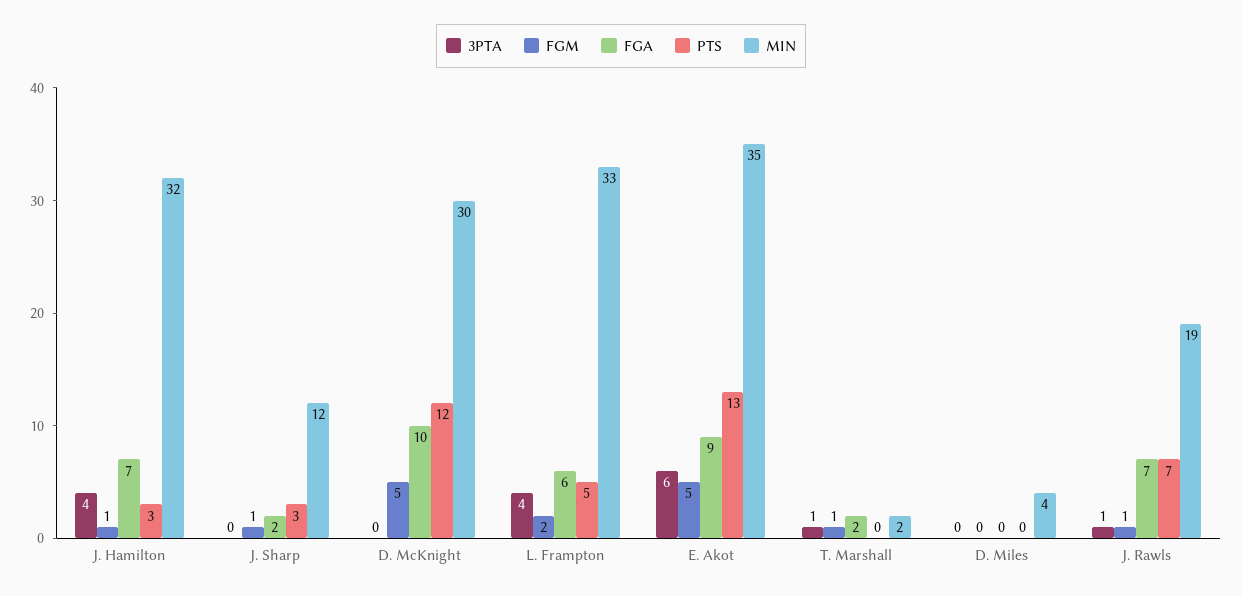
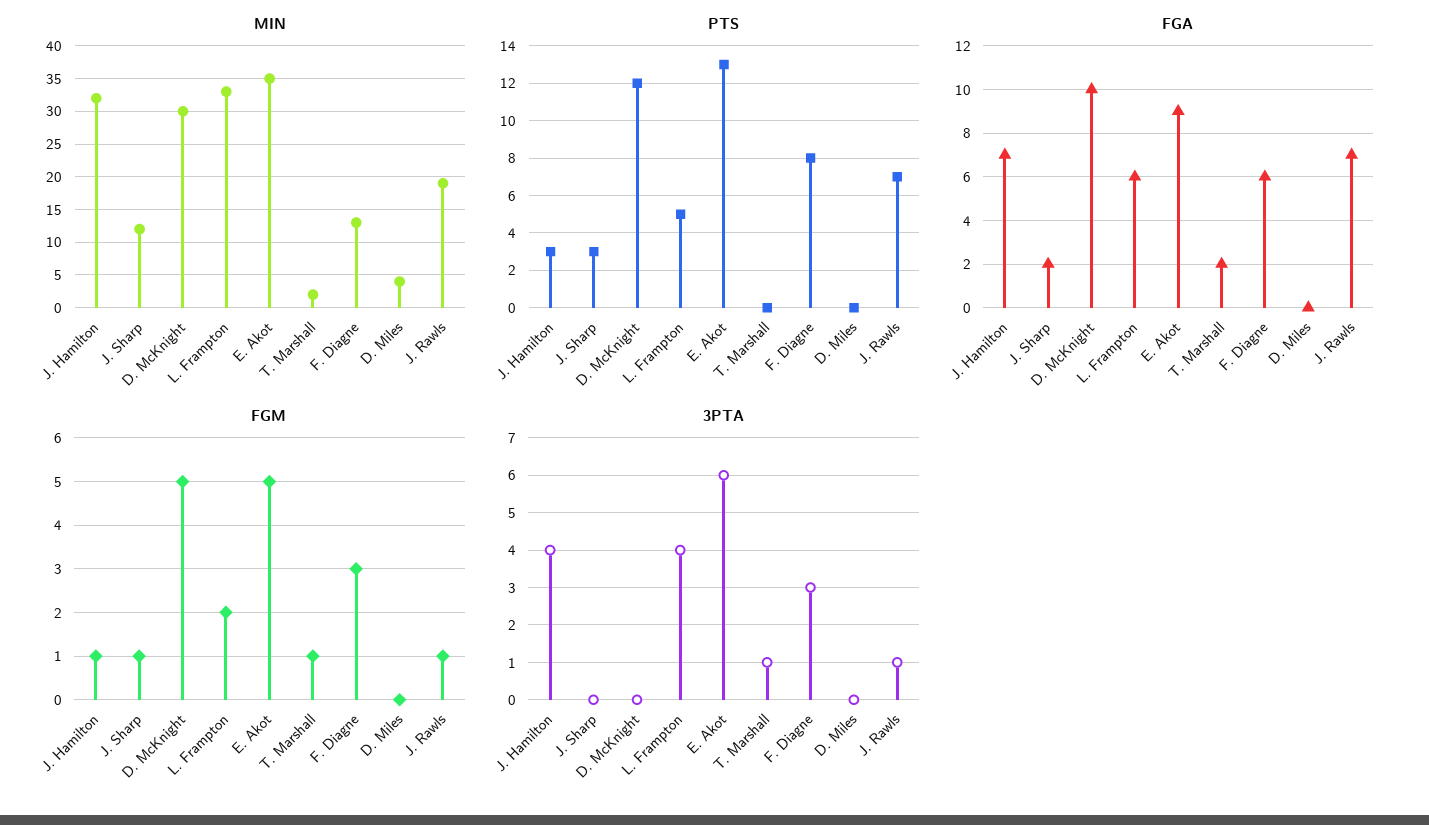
MIN, F. Diagne: none -> 13
PTS, F. Diagne: none -> 8
FGA, F. Diagne: none -> 6
FGM, F. Diagne: none -> 3
3PTA, F. Diagne: none -> 3

